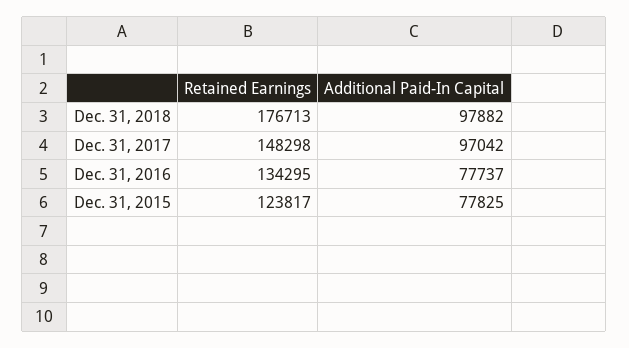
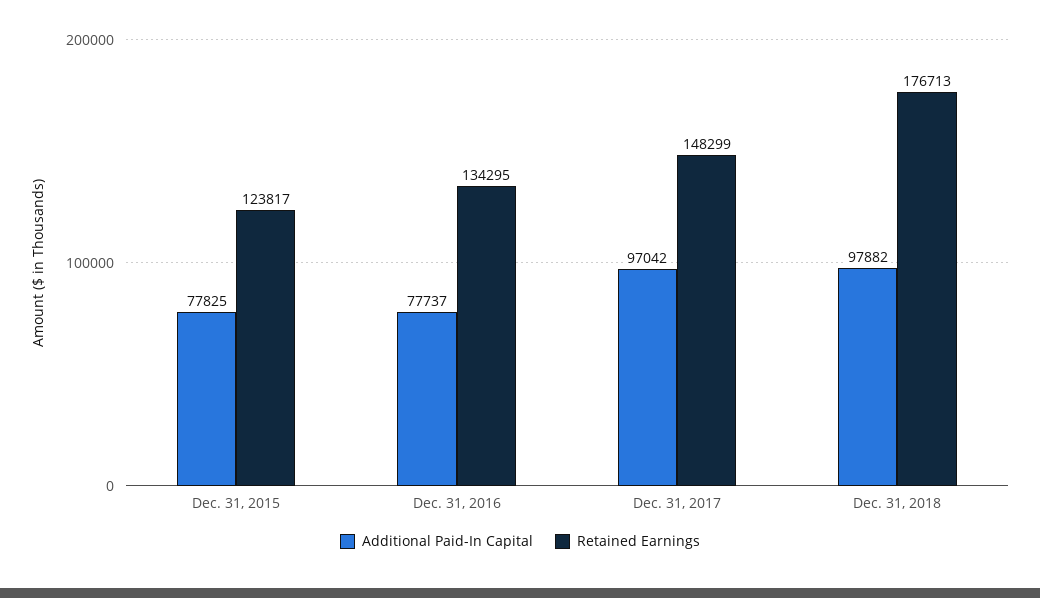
Retained Earnings, Dec. 31, 2017: 148298 -> 148299

